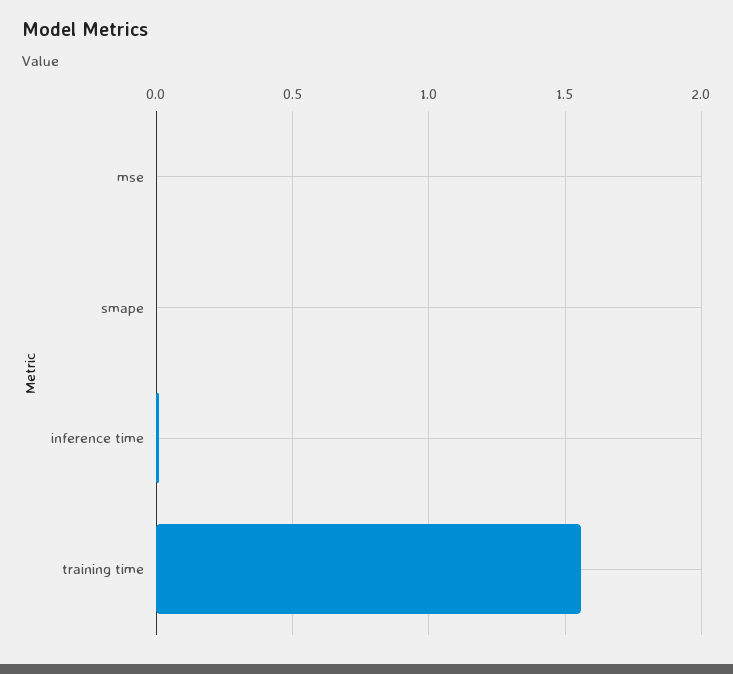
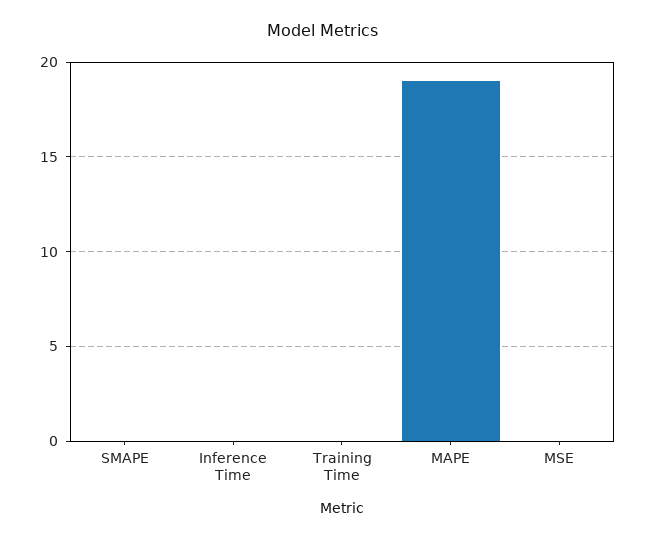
training time: 1.55 -> 0
MAPE: none -> 19

